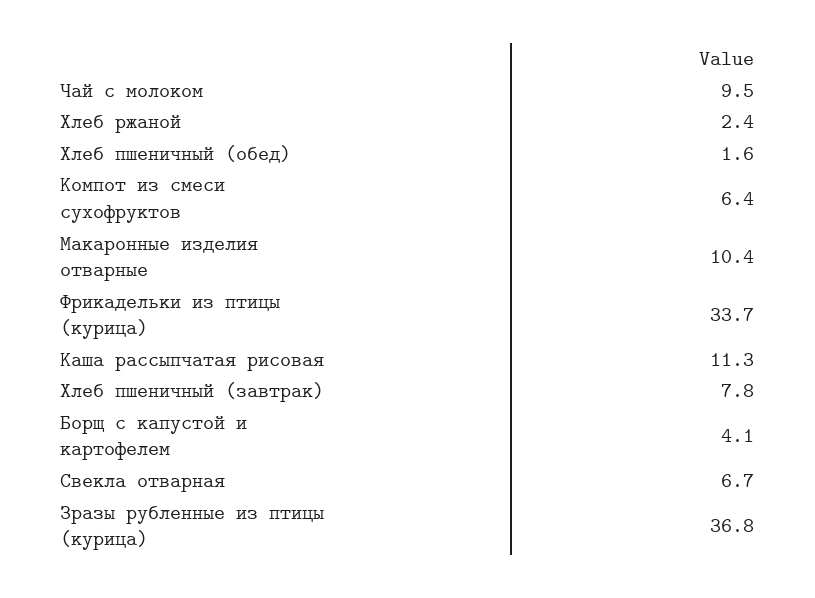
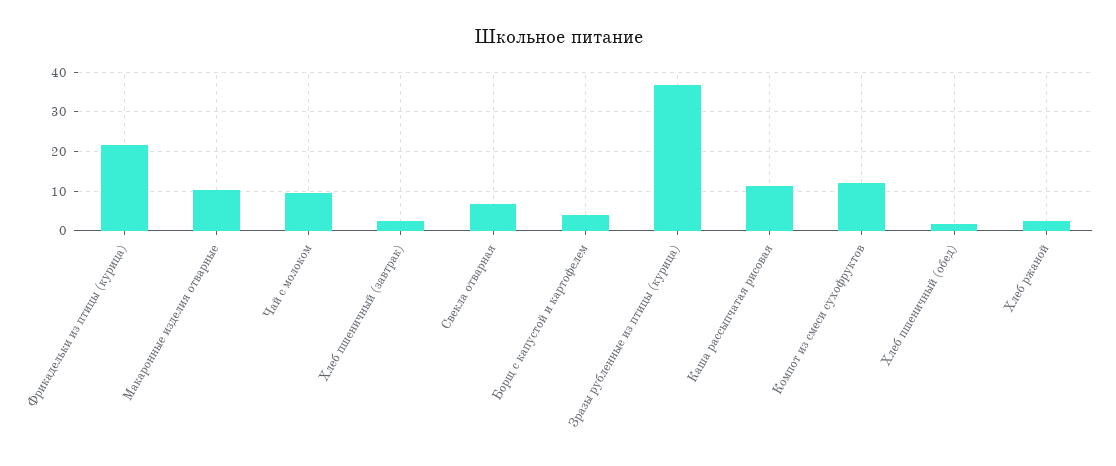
Компот из смеси сухофруктов: 6.4 -> 12
Фрикадельки из птицы (курица): 33.7 -> 22
Хлеб пшеничный (завтрак): 7.8 -> 2

